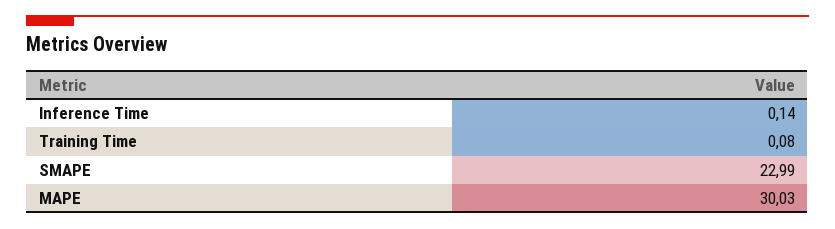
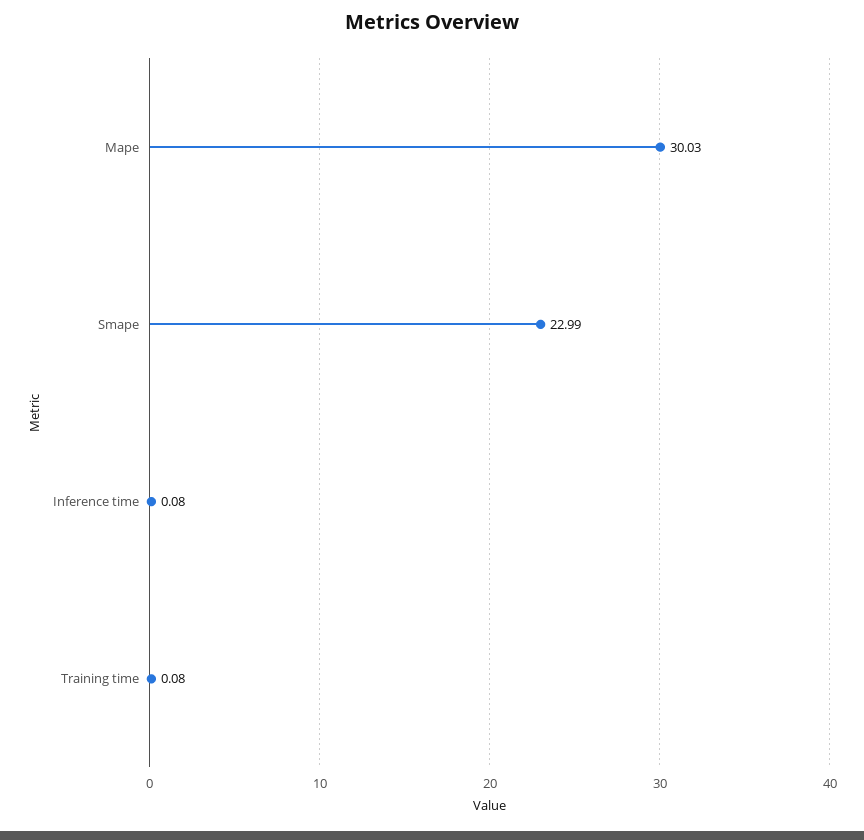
Inference Time: 0.14 -> 0.08

